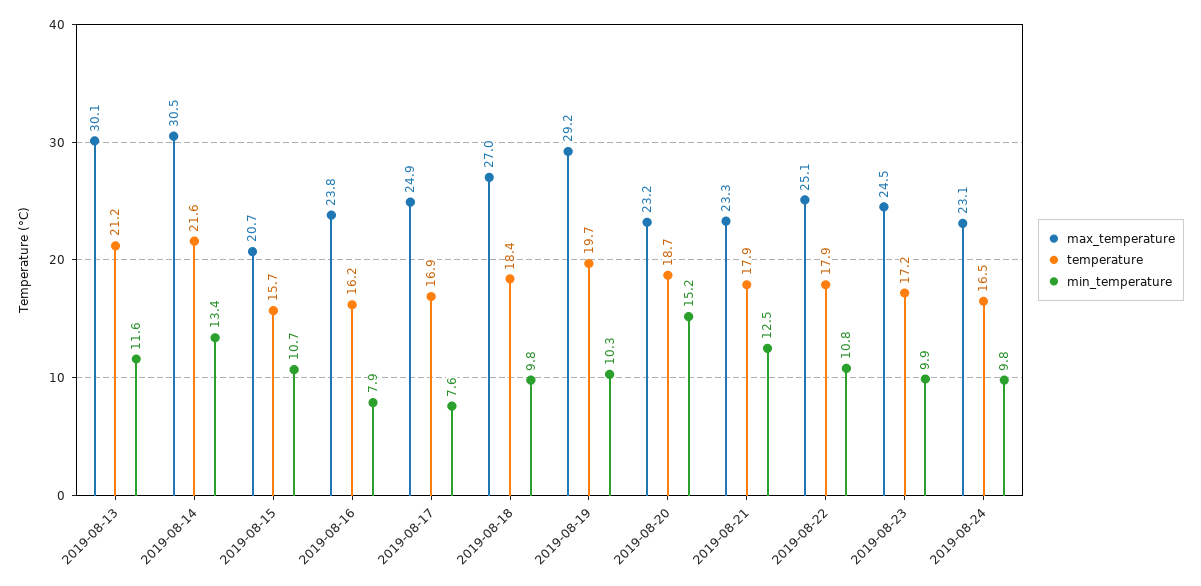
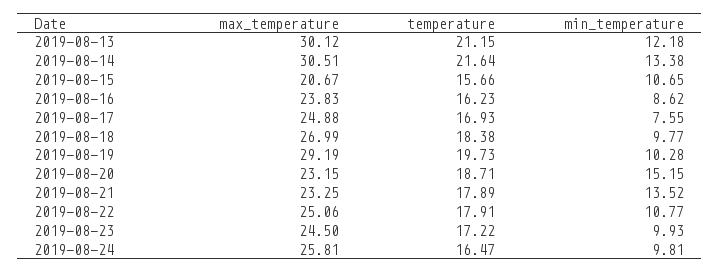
min_temperature, 2019-08-13: 11.6 -> 12.18
min_temperature, 2019-08-16: 7.9 -> 8.62
min_temperature, 2019-08-21: 12.5 -> 13.52
max_temperature, 2019-08-24: 23.1 -> 25.81

